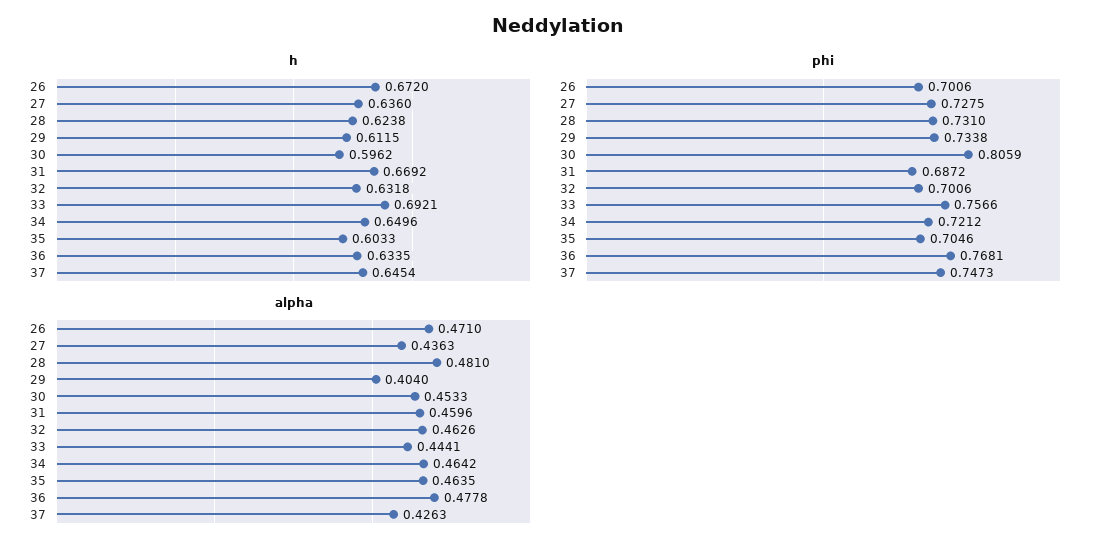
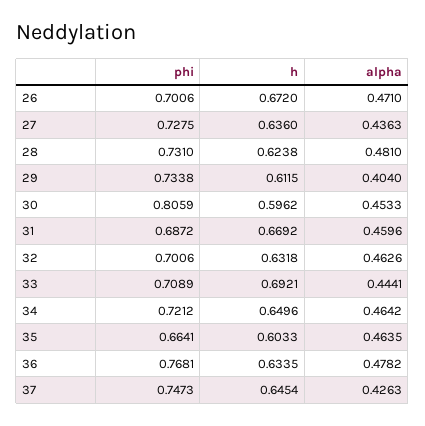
phi, 33: 0.7566 -> 0.7089
phi, 35: 0.7046 -> 0.6641
alpha, 36: 0.4778 -> 0.4782

